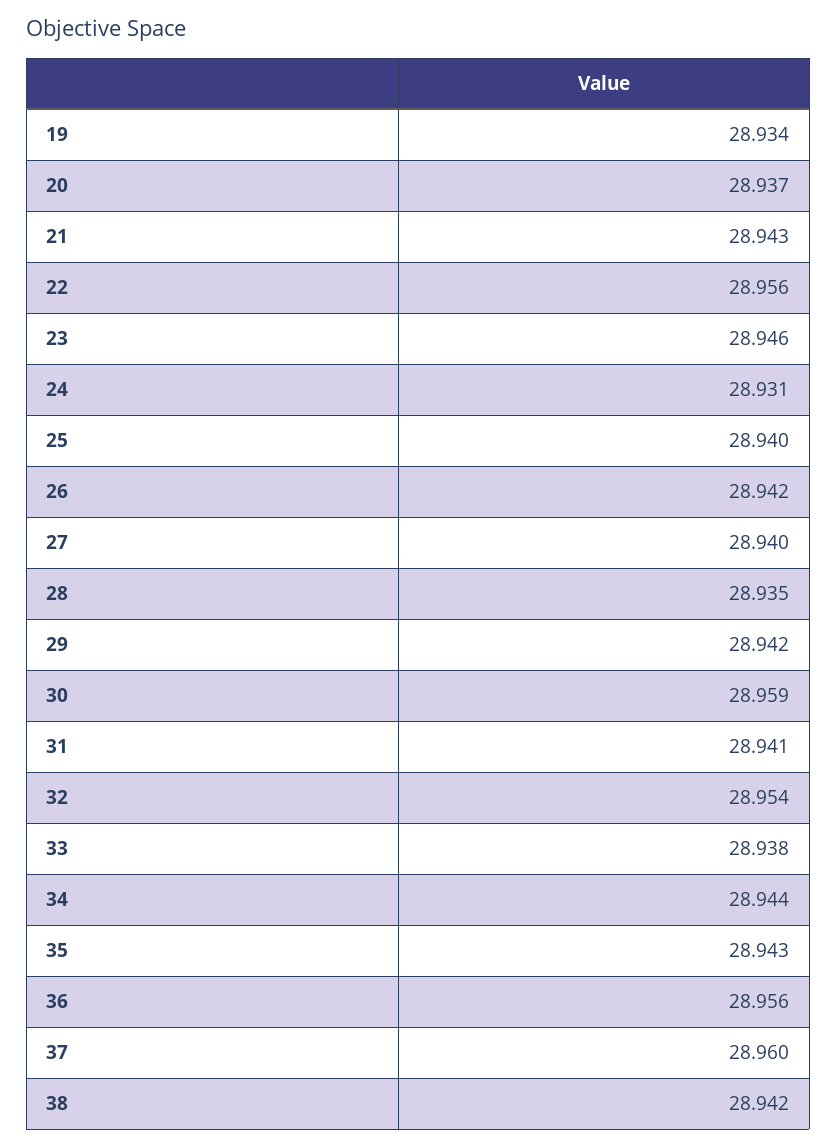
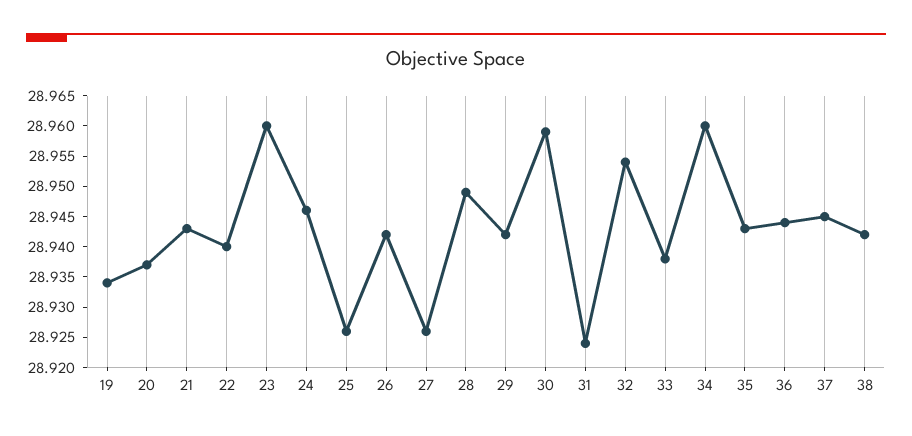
22: 28.956 -> 28.94
23: 28.946 -> 28.96
24: 28.931 -> 28.945
25: 28.94 -> 28.925
27: 28.94 -> 28.925
28: 28.935 -> 28.95
31: 28.941 -> 28.925
34: 28.944 -> 28.96
36: 28.956 -> 28.945
37: 28.96 -> 28.945

